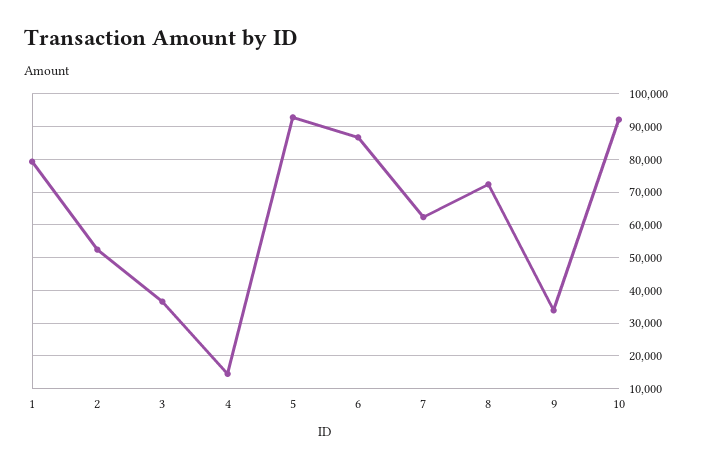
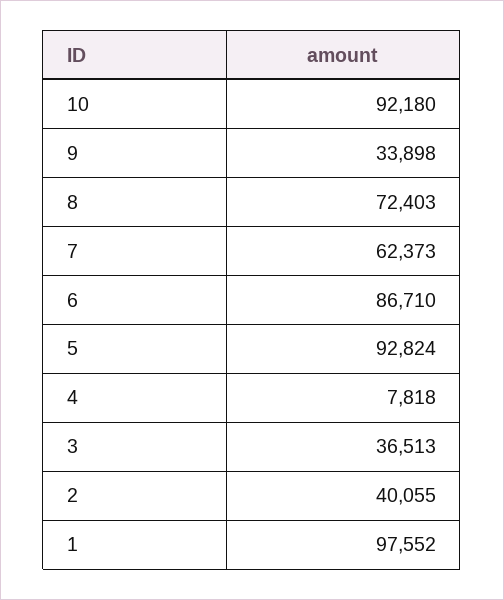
1: 80000 -> 97552
2: 52000 -> 40055
4: 14000 -> 7818

